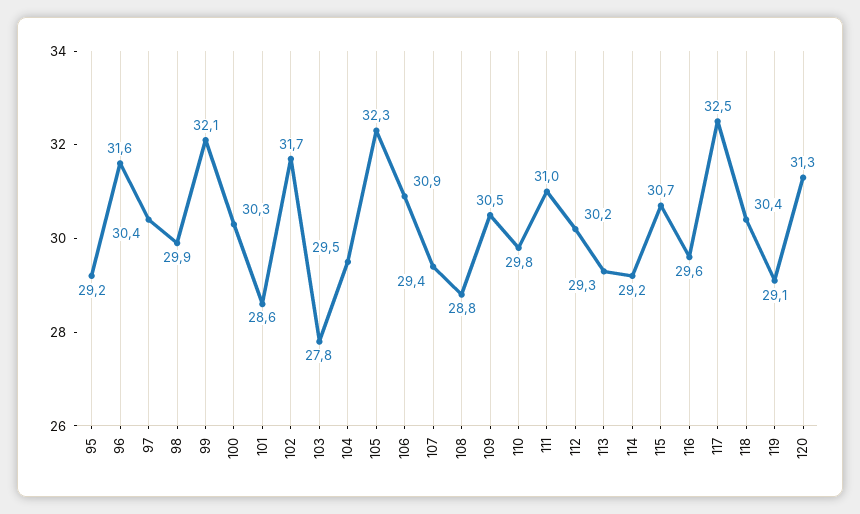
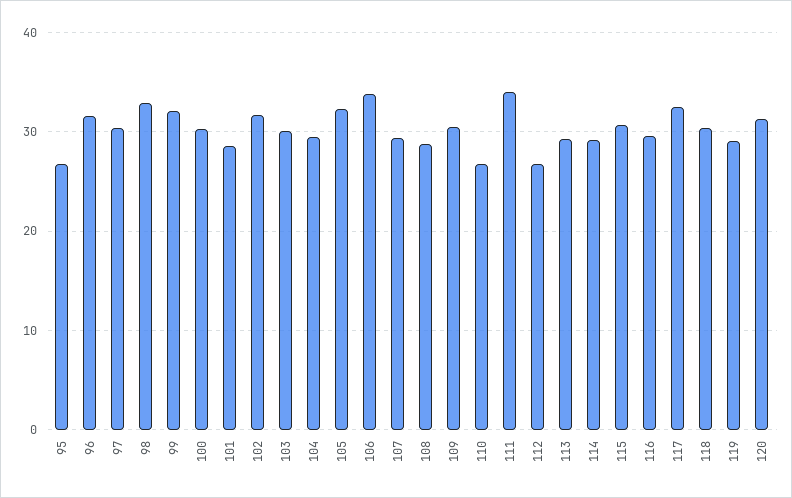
95: 29.2 -> 27
98: 29.9 -> 33
103: 27.8 -> 30
106: 30.9 -> 34
110: 29.8 -> 27
111: 31 -> 34
112: 30.2 -> 27

